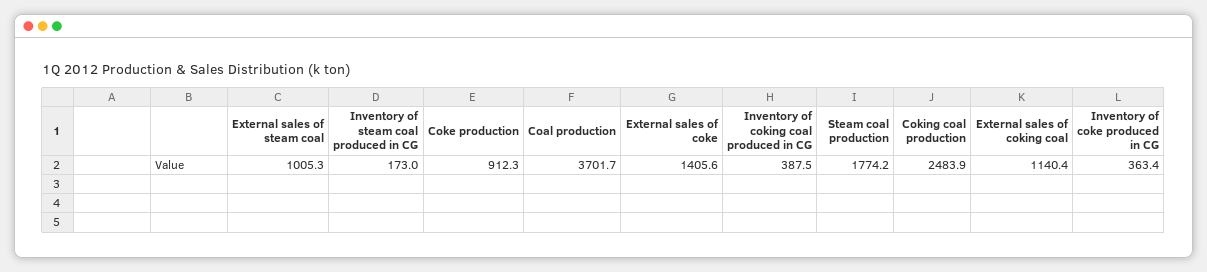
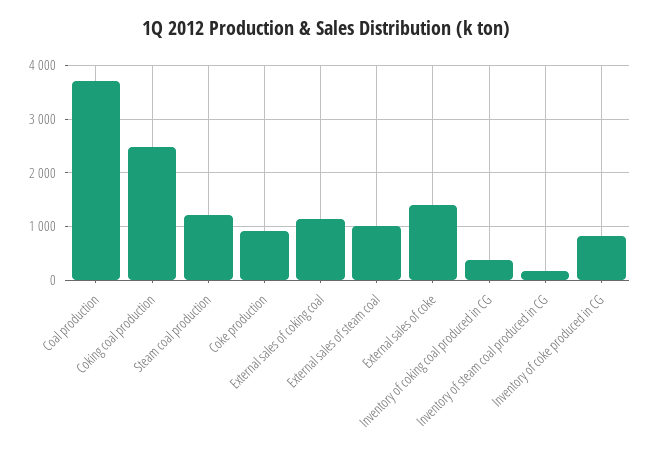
Steam coal production: 1774.2 -> 1200
Inventory of coke produced in CG: 363.4 -> 800

